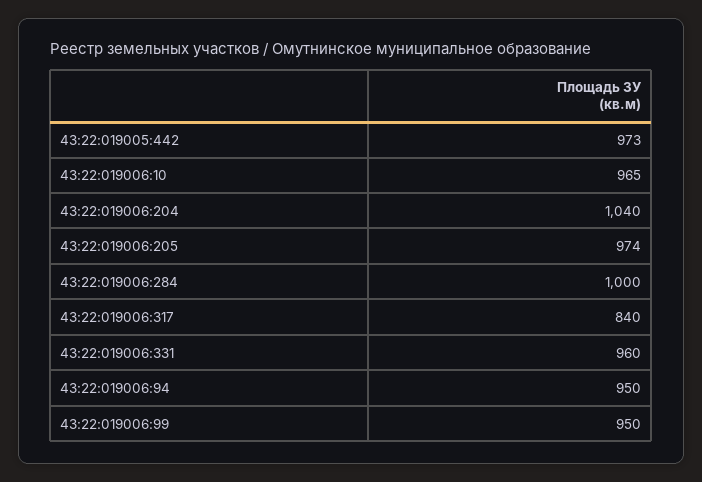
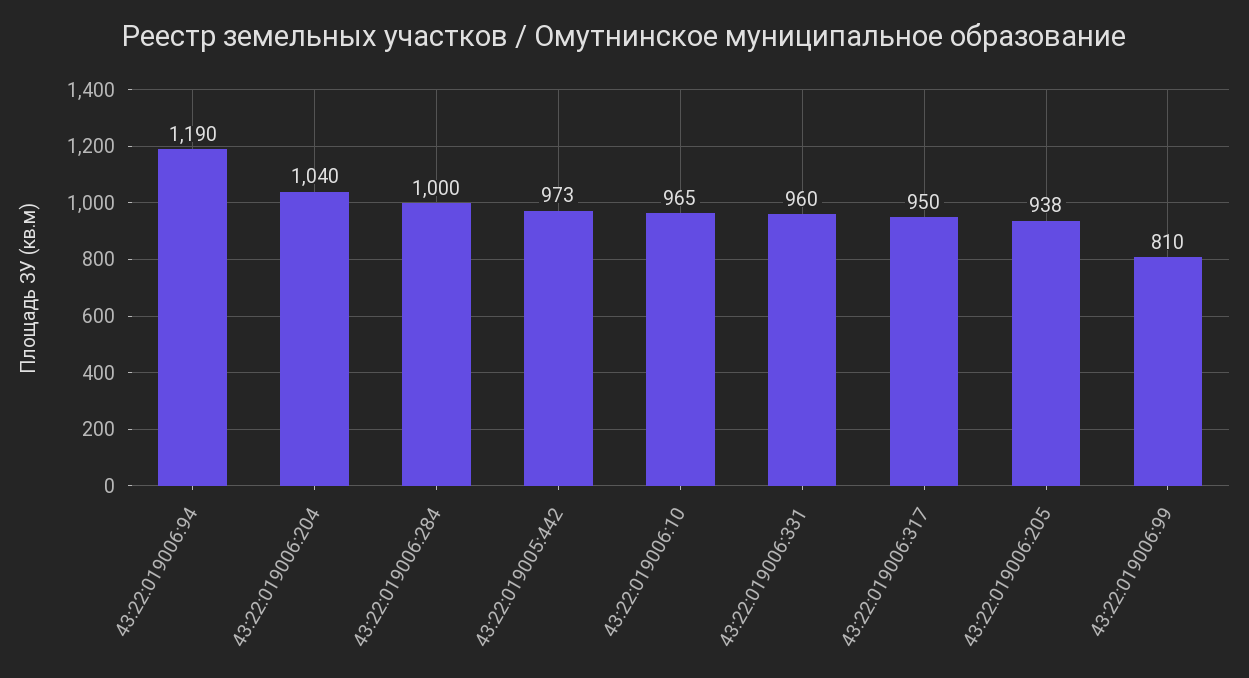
43:22:019006:205: 974 -> 938
43:22:019006:317: 840 -> 950
43:22:019006:94: 950 -> 1190
43:22:019006:99: 950 -> 810

